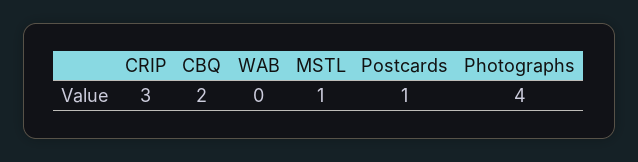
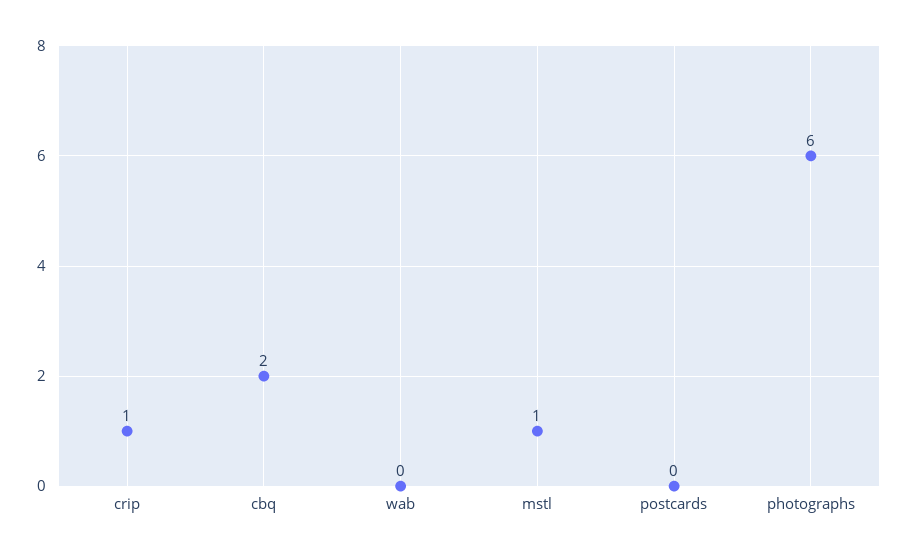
CRIP: 3 -> 1
Postcards: 1 -> 0
Photographs: 4 -> 6

